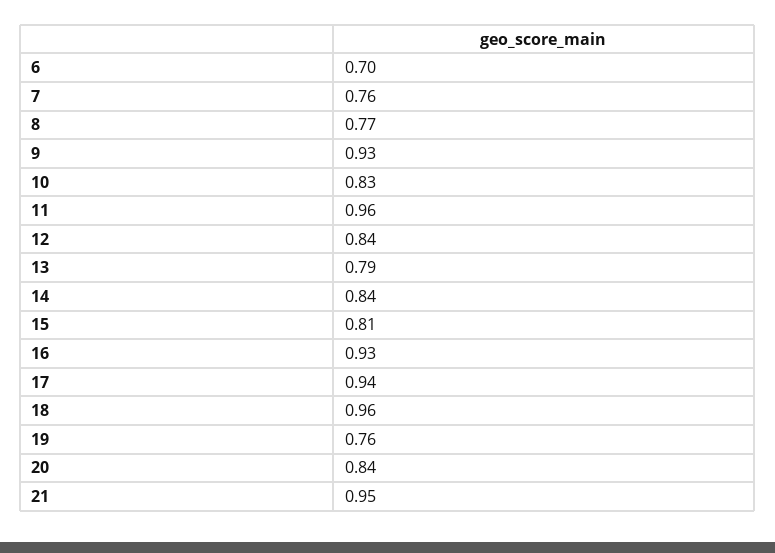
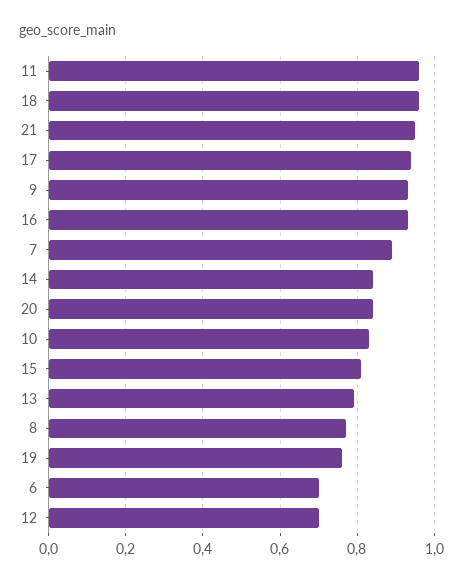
7: 0.76 -> 0.9
12: 0.84 -> 0.7

